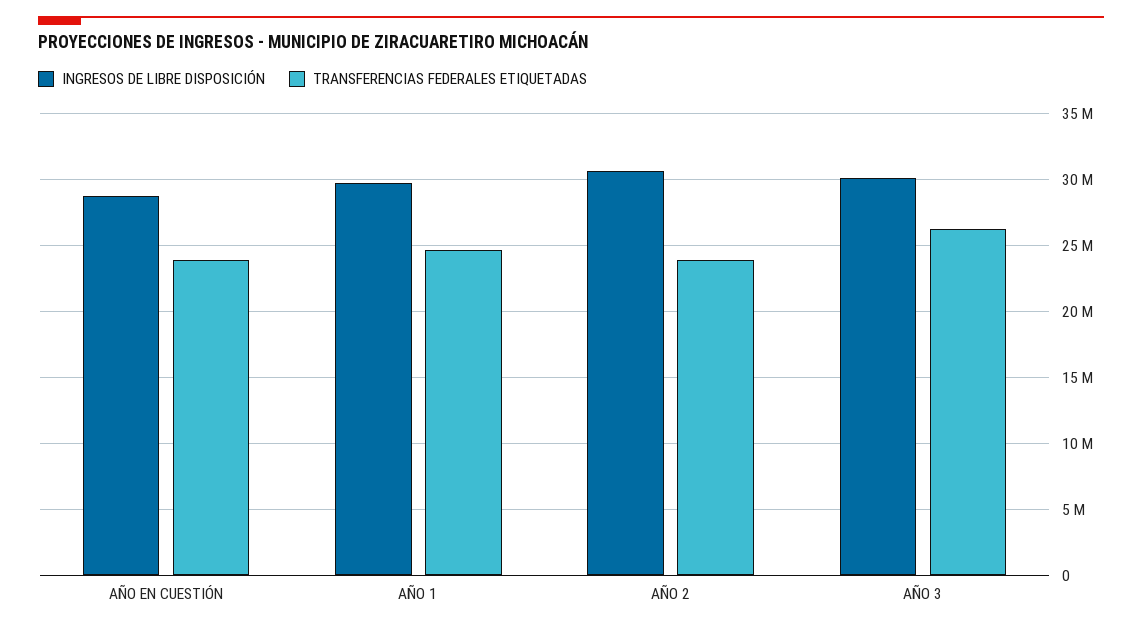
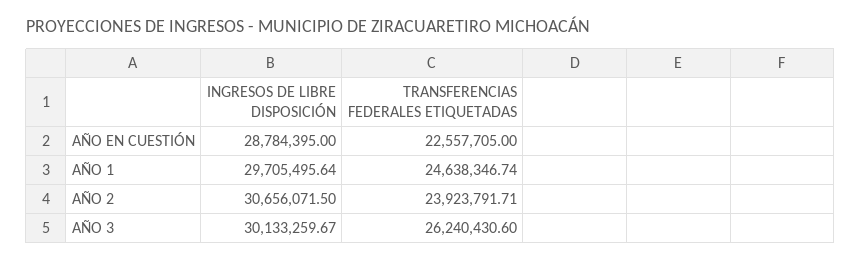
TRANSFERENCIAS FEDERALES ETIQUETADAS, AÑO EN CUESTIÓN: 24000000 -> 22557705

